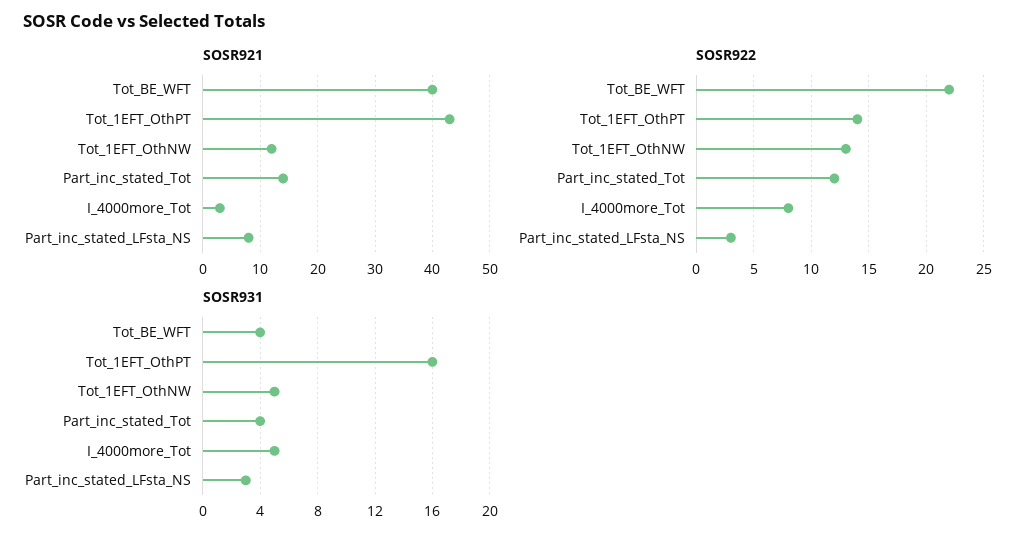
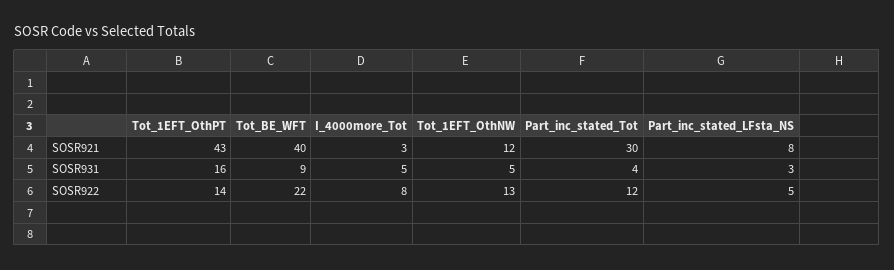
SOSR921, Part_inc_stated_Tot: 15 -> 30
SOSR922, Part_inc_stated_LFsta_NS: 3 -> 5
SOSR931, Tot_BE_WFT: 4 -> 9

